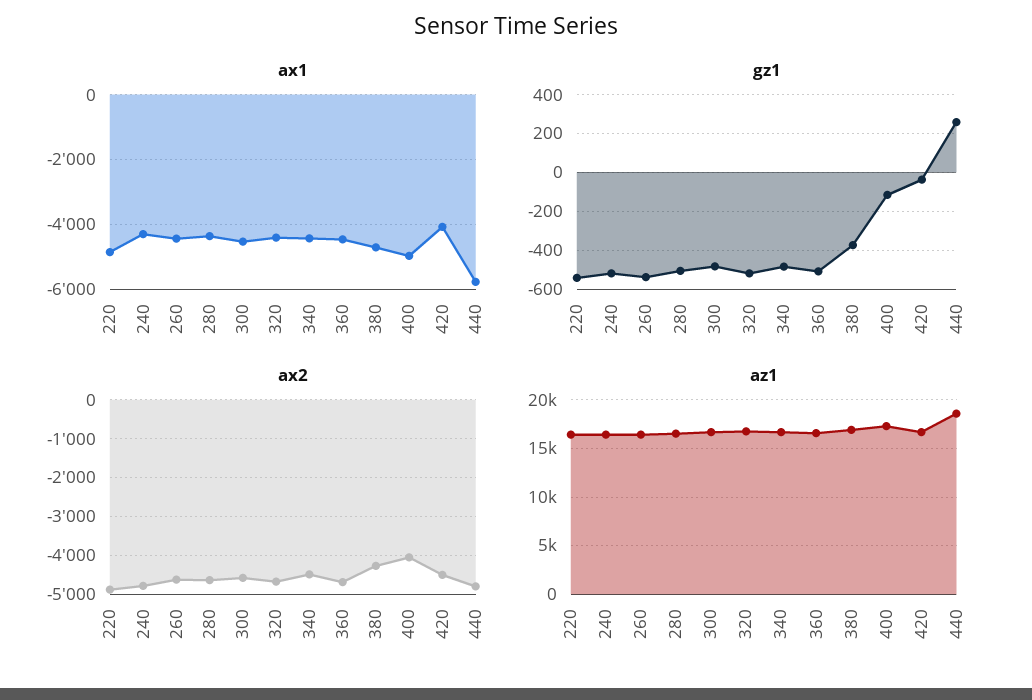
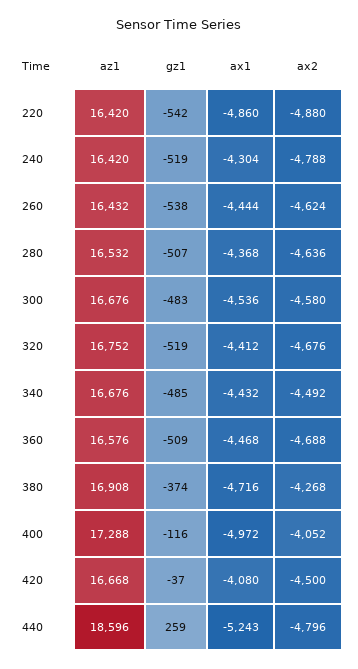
ax1, 440: -5800 -> -5243

